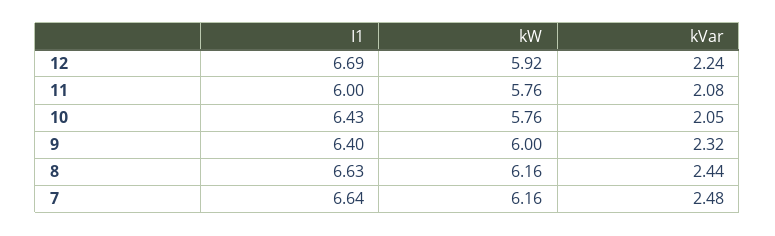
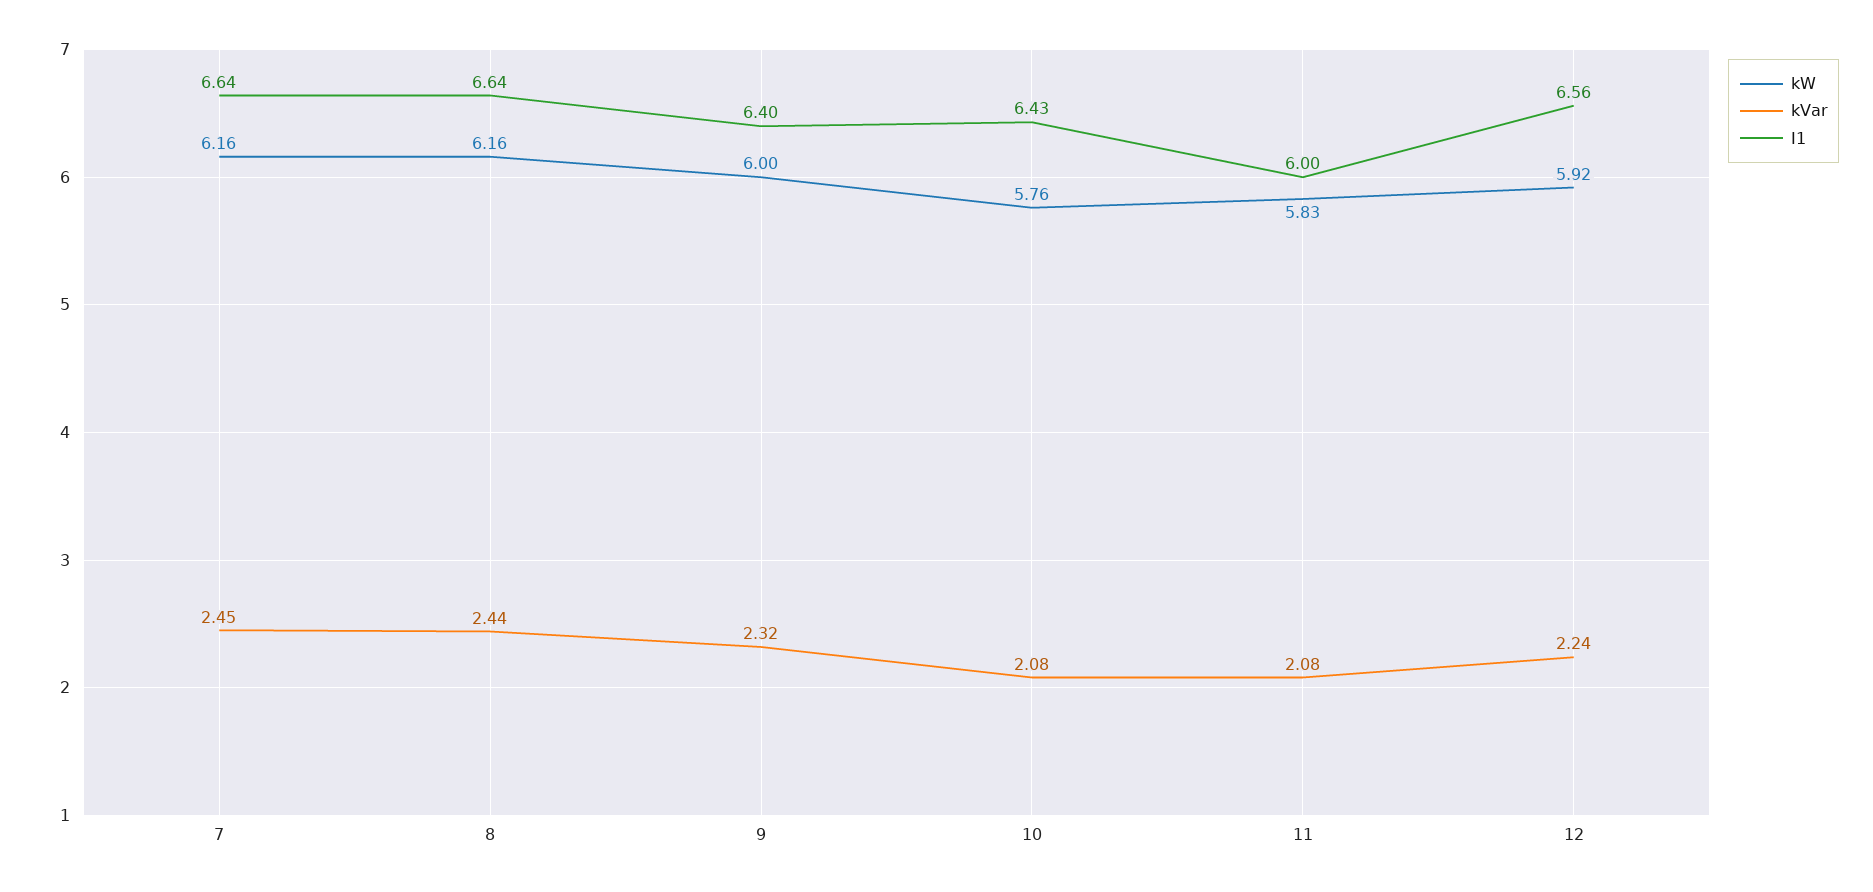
I1, 12: 6.69 -> 6.56
kW, 11: 5.76 -> 5.83
kVar, 10: 2.05 -> 2.08
I1, 8: 6.63 -> 6.64
kVar, 7: 2.48 -> 2.45

